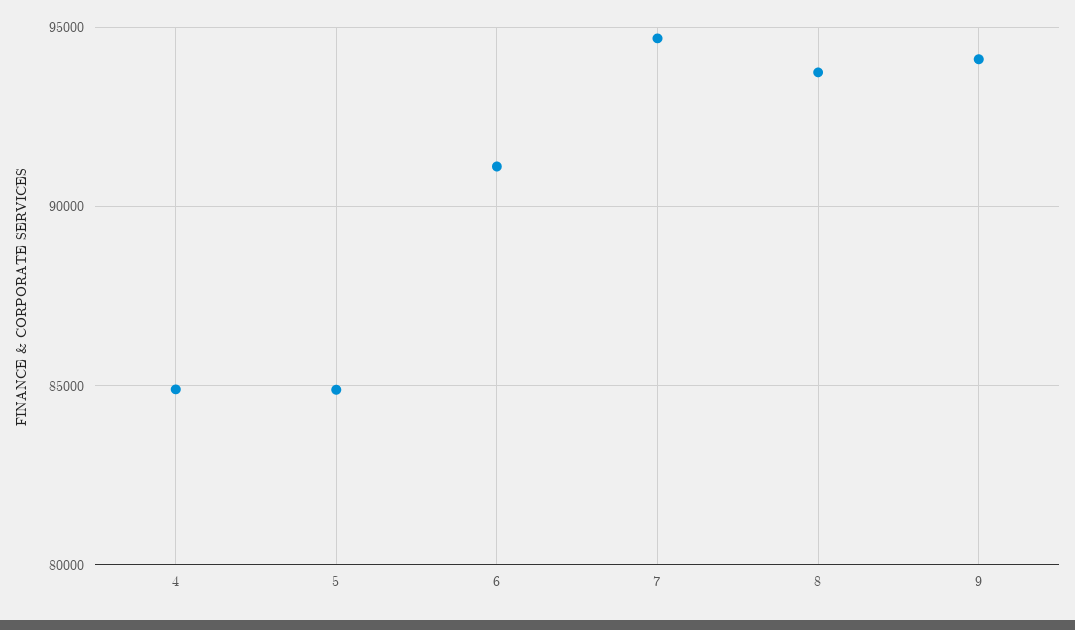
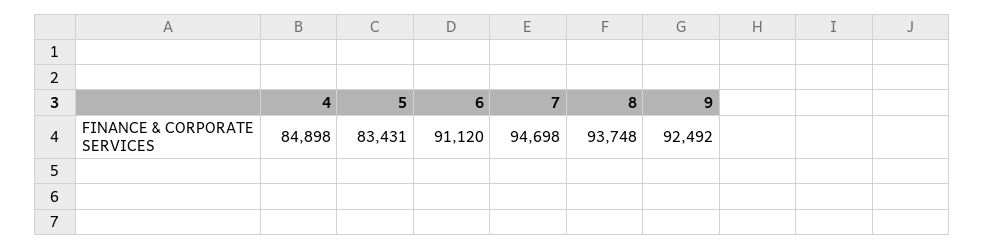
5: 85000 -> 83431
9: 94000 -> 92492

